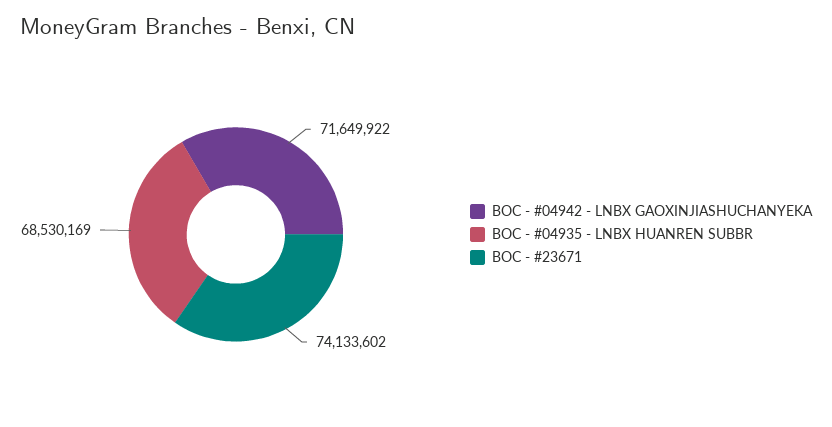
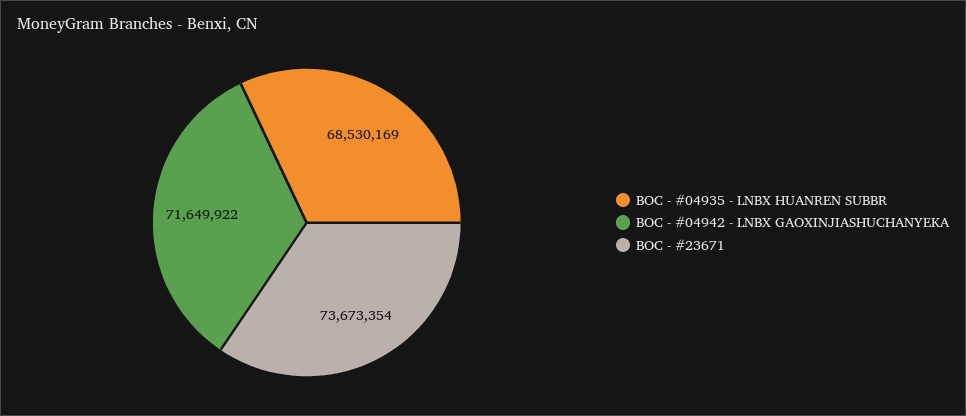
BOC - #23671: 74133602 -> 73673354

